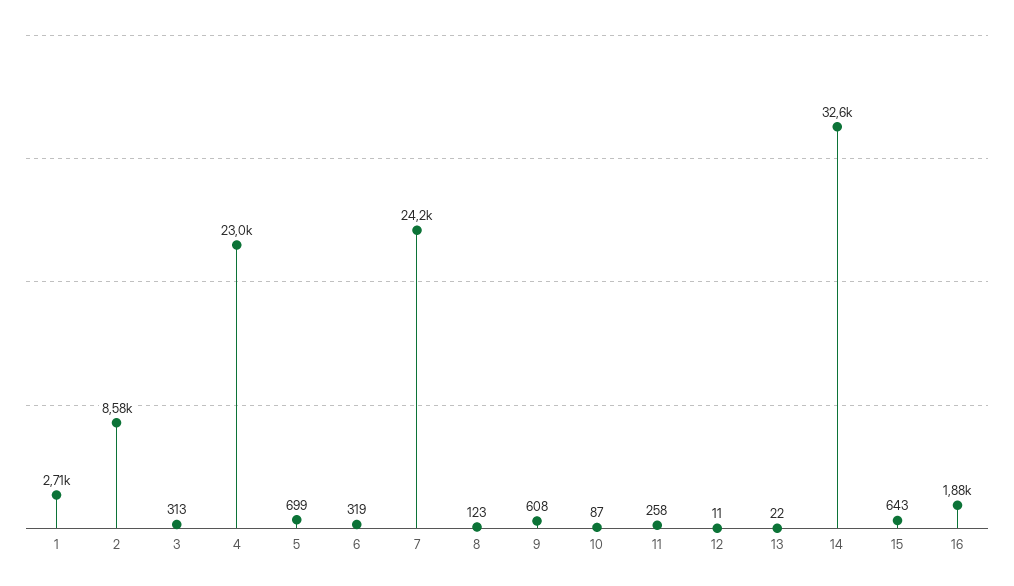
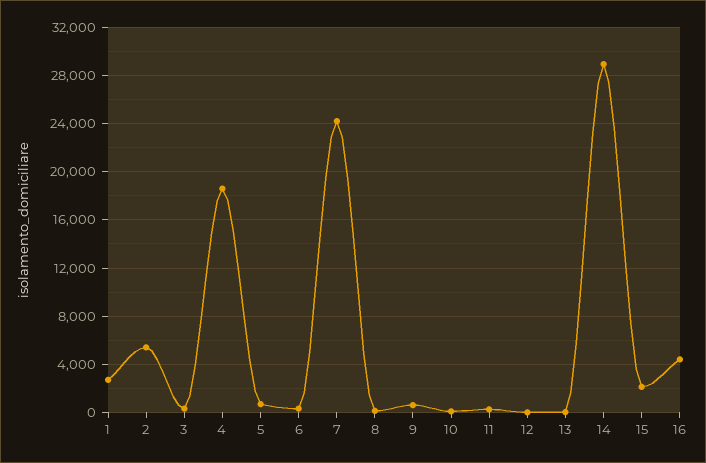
2: 8580 -> 5500
4: 23000 -> 18500
14: 32600 -> 29000
15: 643 -> 2000
16: 1880 -> 4500

